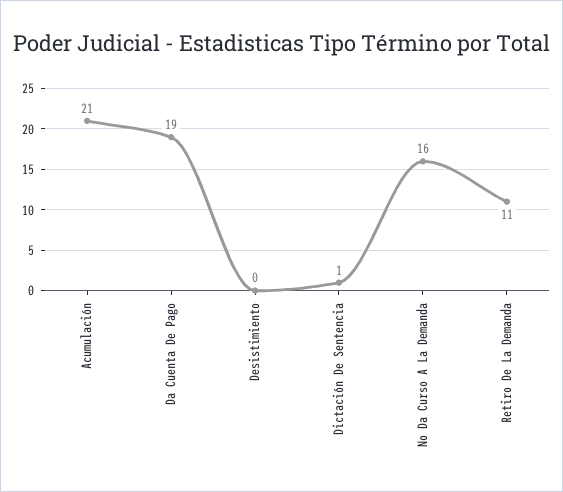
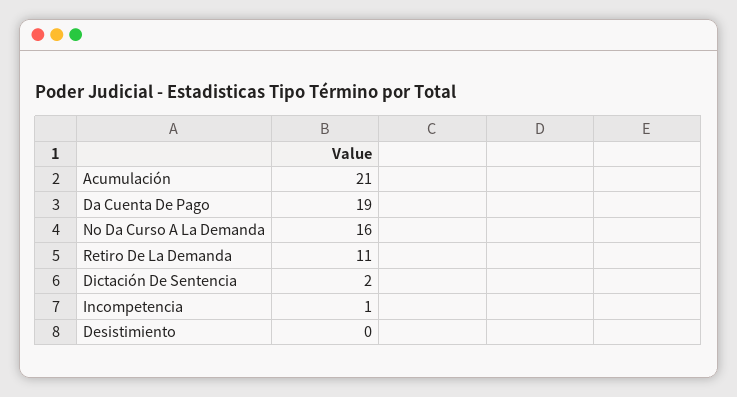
Dictación De Sentencia: 1 -> 2
Incompetencia: none -> 1

